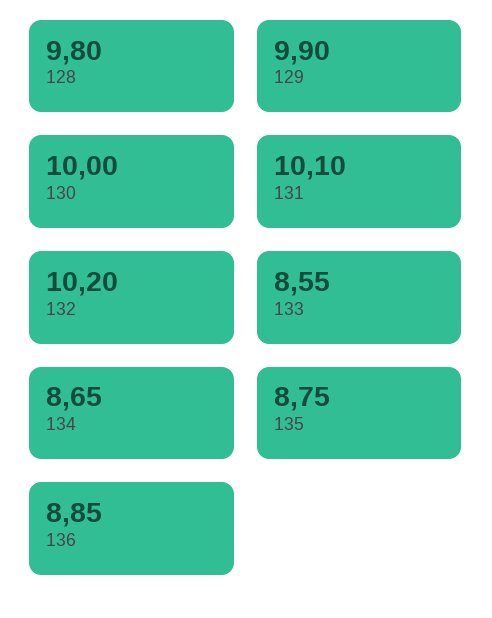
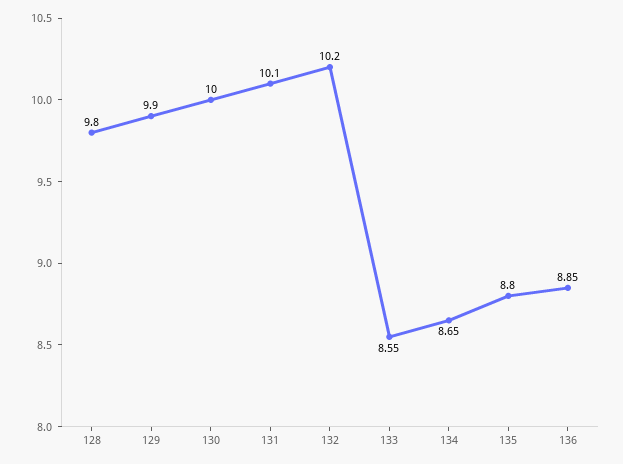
135: 8.75 -> 8.8

